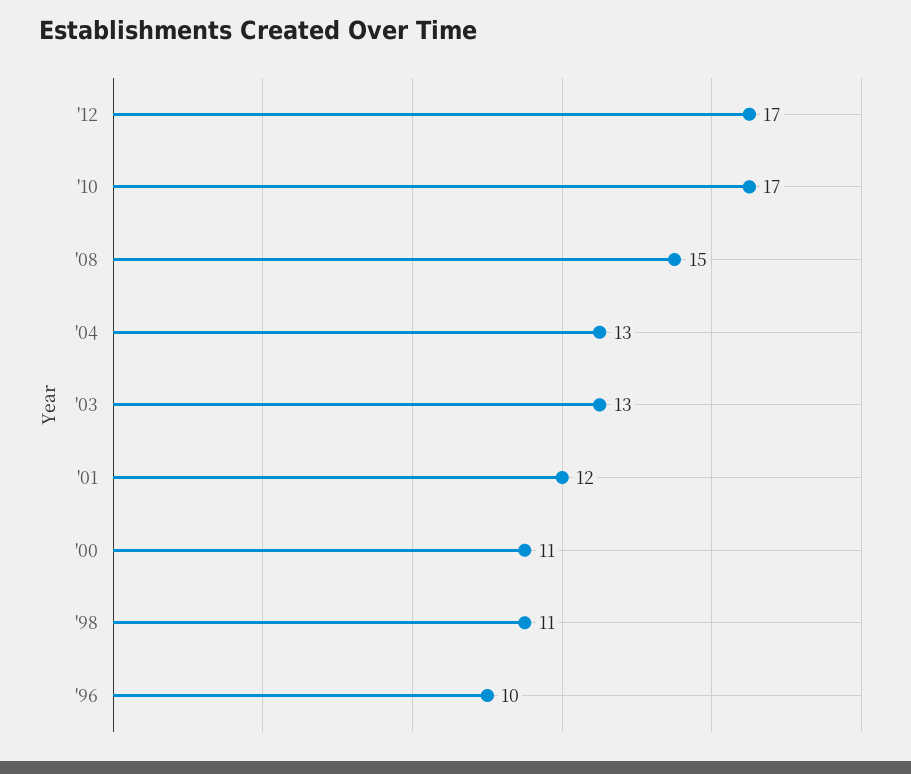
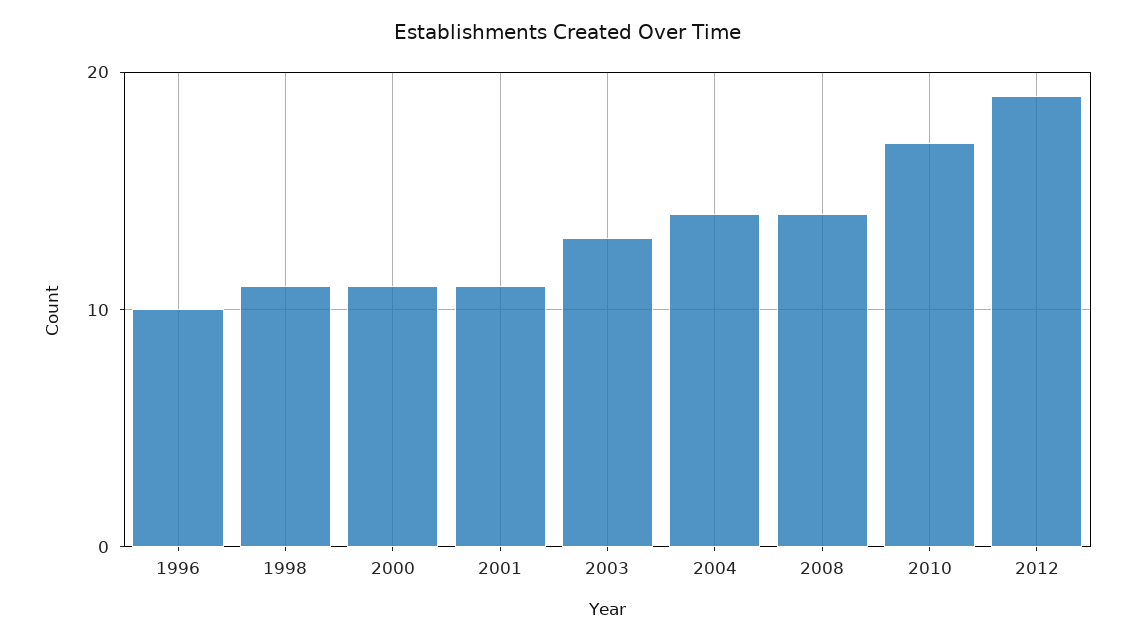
'12: 17 -> 19
'08: 15 -> 14
'04: 13 -> 14
'01: 12 -> 11

